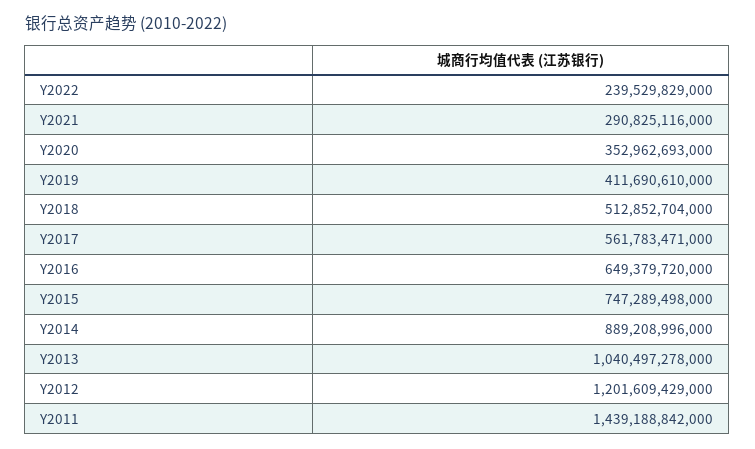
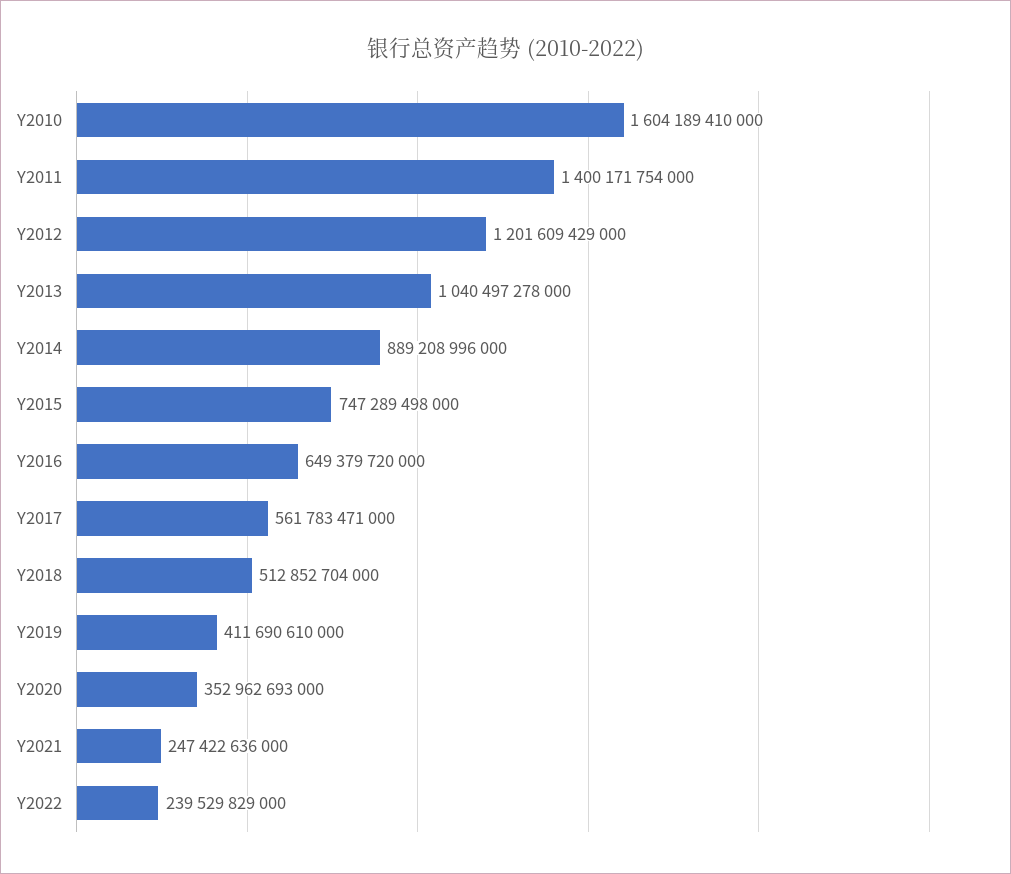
Y2021: 290825116000 -> 247422636000
Y2011: 1439188842000 -> 1400171754000
Y2010: none -> 1604189410000

